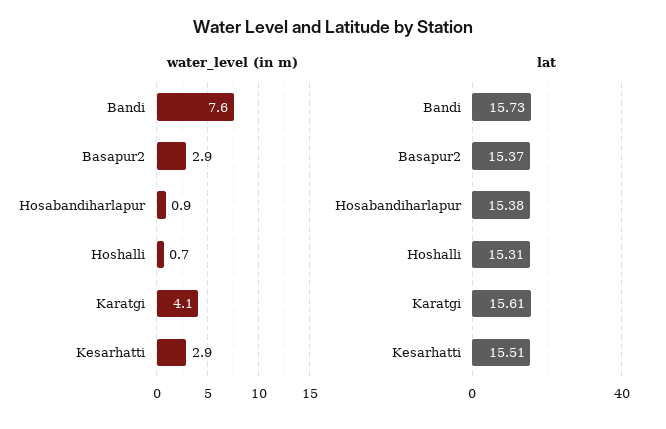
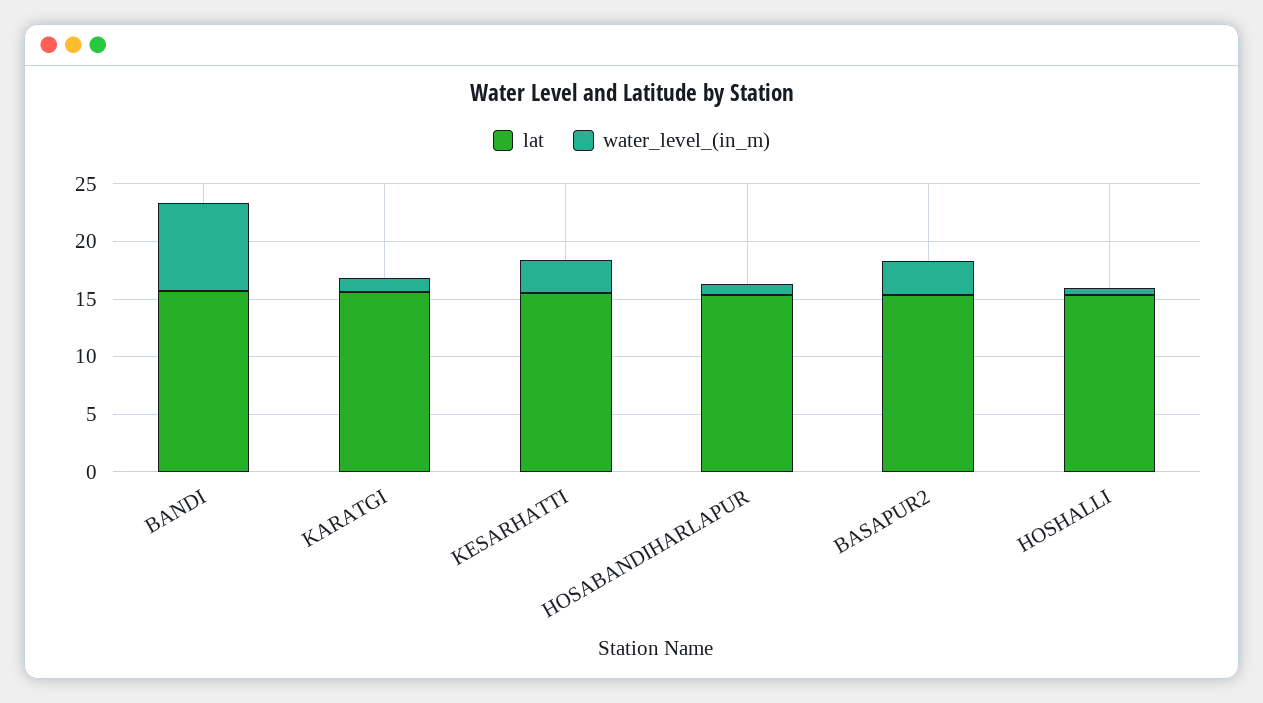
water_level (in m), Karatgi: 4.1 -> 1

